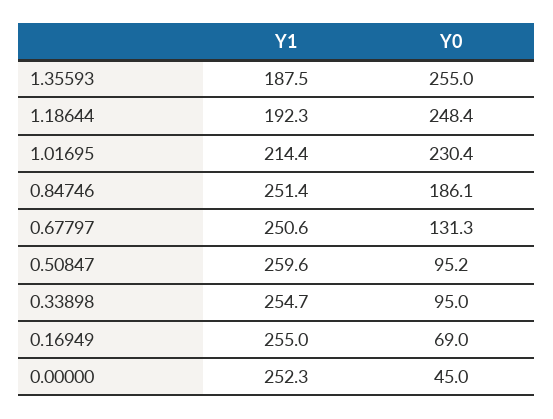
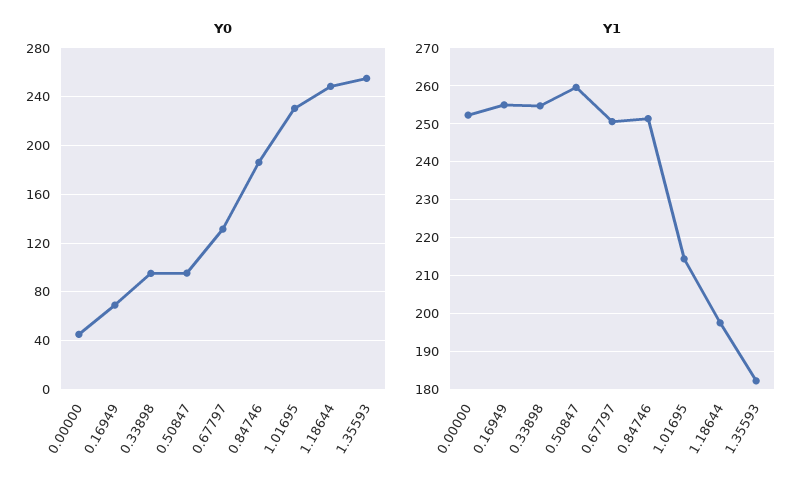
Y1, 1.35593: 187.5 -> 182
Y1, 1.18644: 192.3 -> 198

